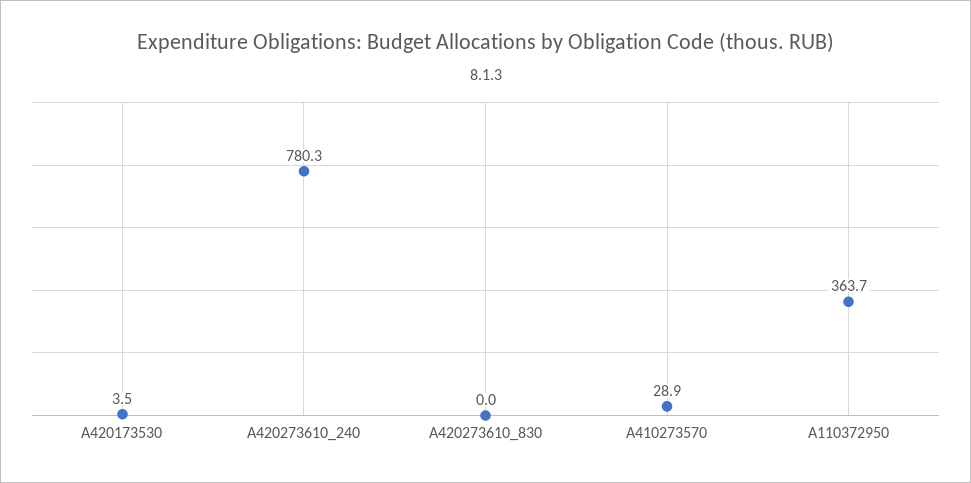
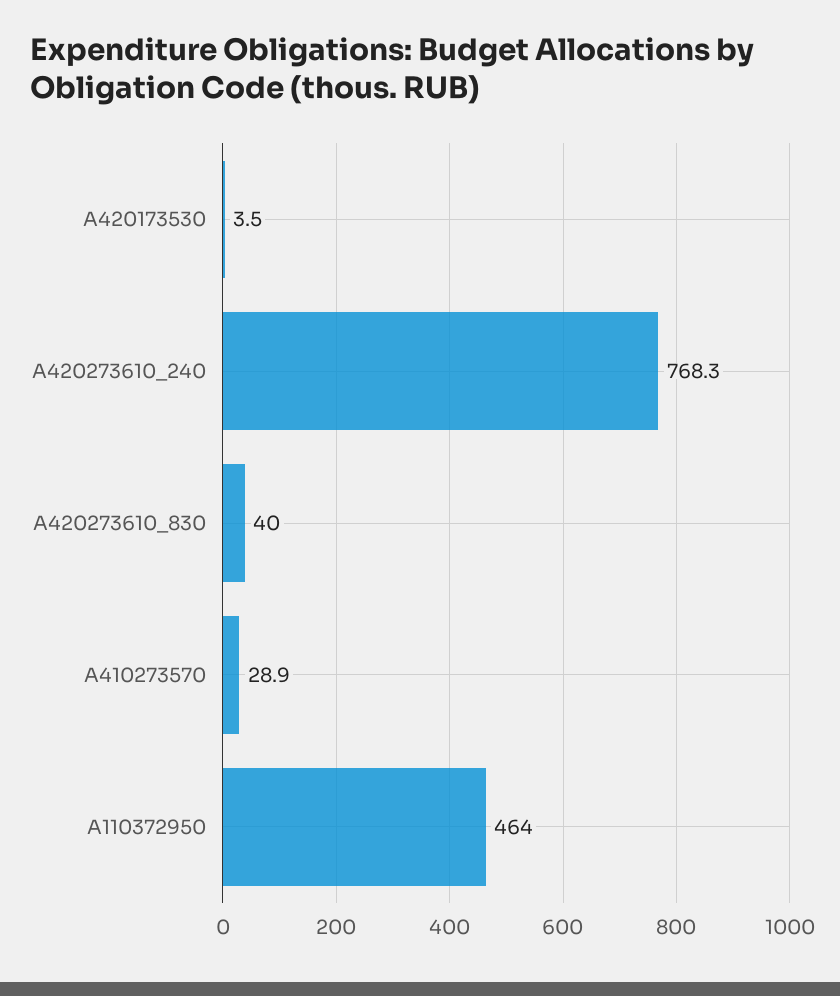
A420273610_240: 780.3 -> 768.3
A420273610_830: 0 -> 40
A110372950: 363.7 -> 464

